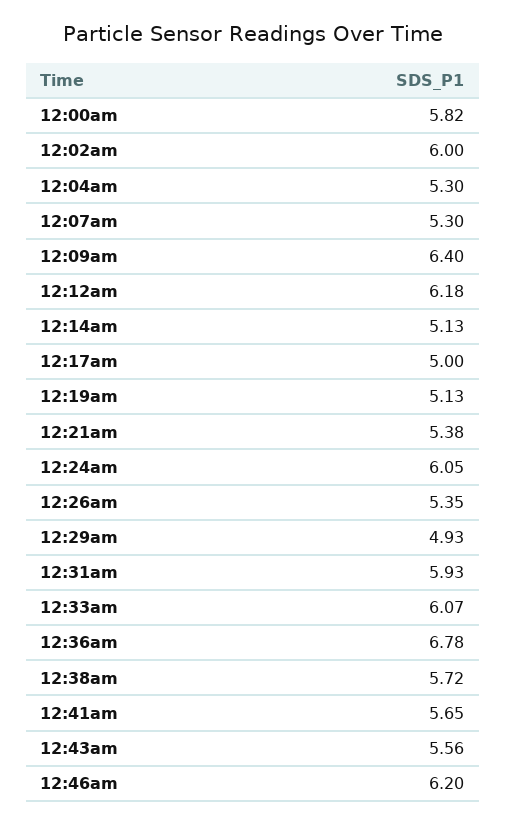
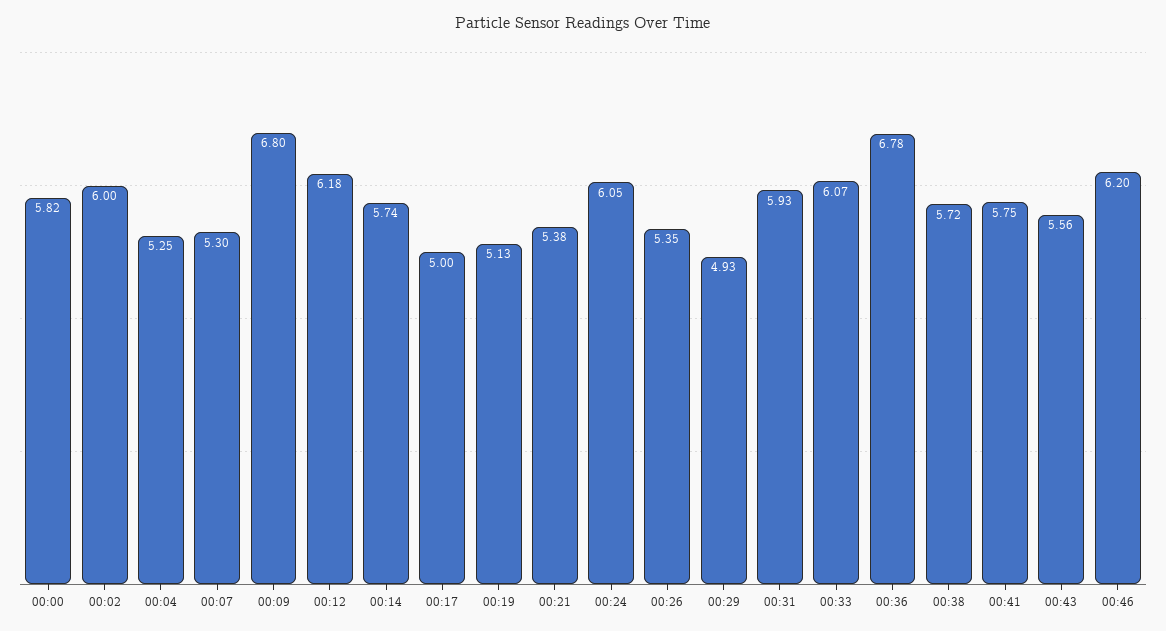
12:04am: 5.3 -> 5.25
12:09am: 6.4 -> 6.8
12:14am: 5.13 -> 5.74
12:41am: 5.65 -> 5.75

